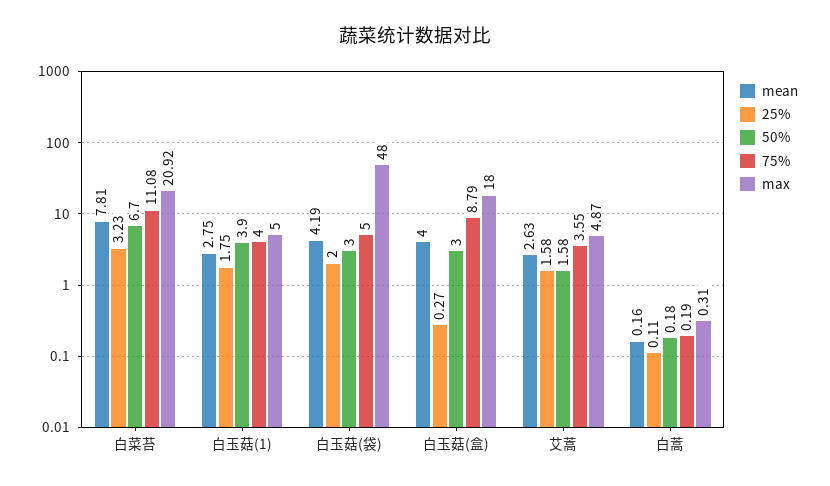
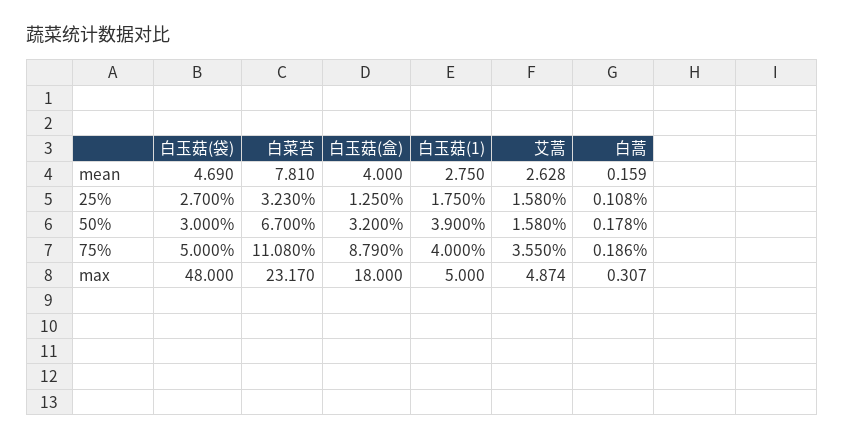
max, 白菜苔: 20.92 -> 23.17
mean, 白玉菇(袋): 4.19 -> 4.69
25%, 白玉菇(袋): 2 -> 2.7
25%, 白玉菇(盒): 0.27 -> 1.25
50%, 白玉菇(盒): 3 -> 3.2

